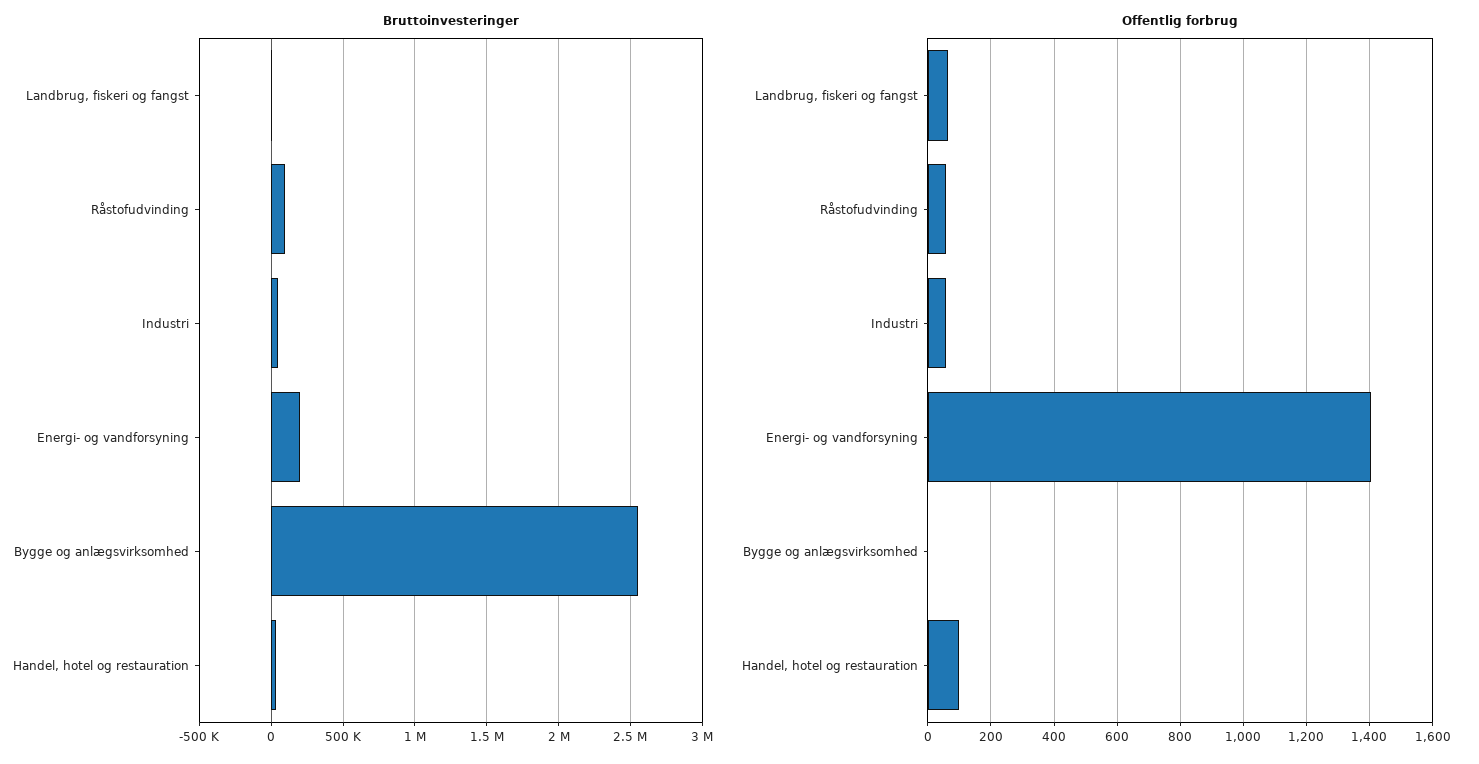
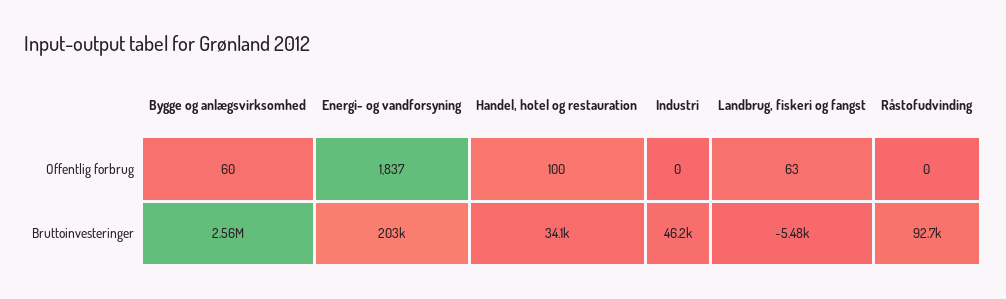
Offentlig forbrug, Råstofudvinding: 60 -> 0
Offentlig forbrug, Industri: 60 -> 0
Offentlig forbrug, Energi- og vandforsyning: 1400 -> 1837
Offentlig forbrug, Bygge og anlægsvirksomhed: 0 -> 60

